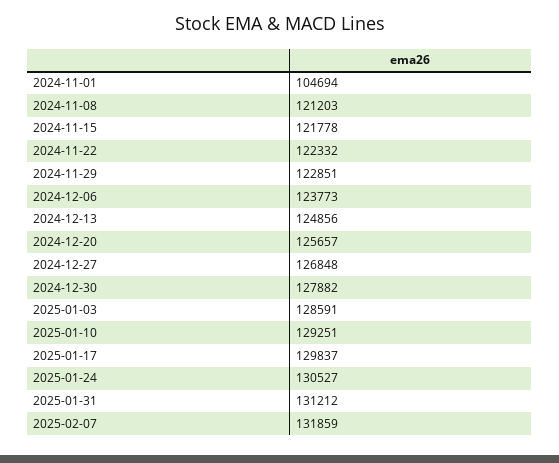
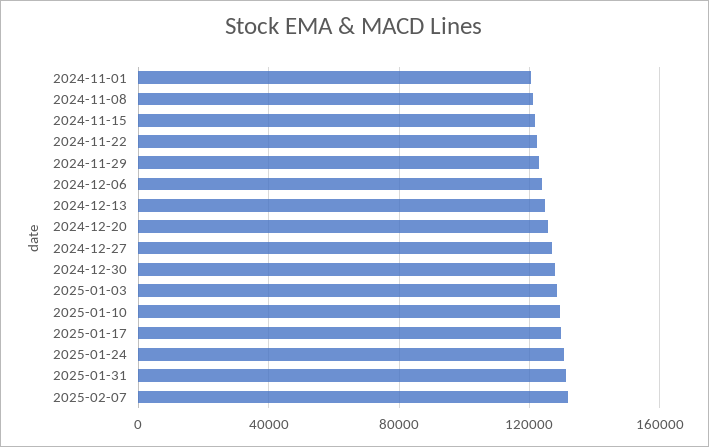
2024-11-01: 104694 -> 120000

